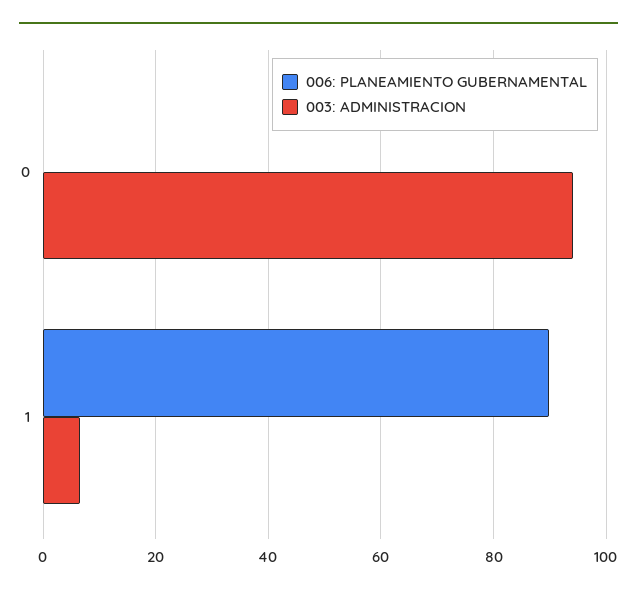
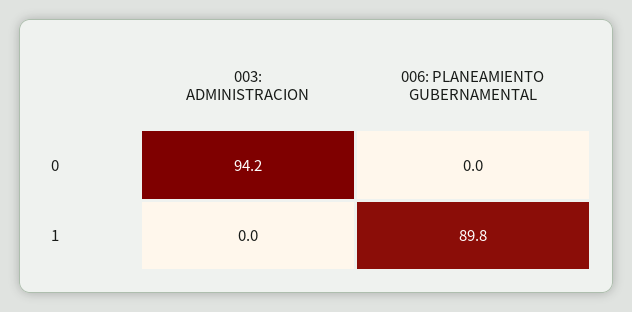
003: ADMINISTRACION, 1: 6 -> 0

